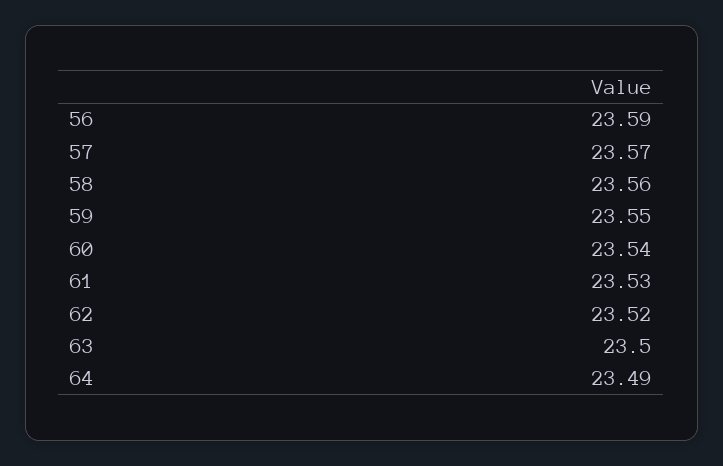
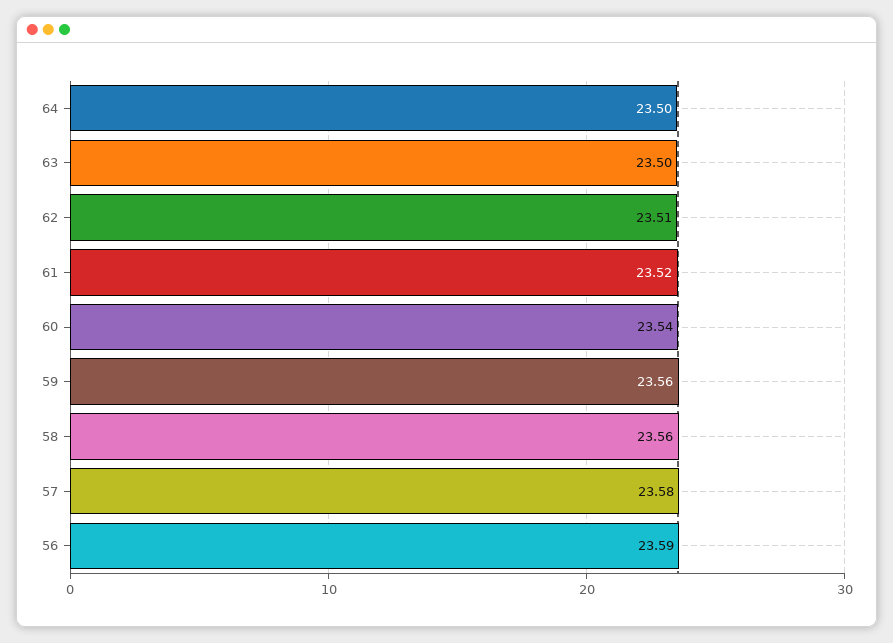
57: 23.57 -> 23.58
59: 23.55 -> 23.56
61: 23.53 -> 23.52
62: 23.52 -> 23.51
64: 23.49 -> 23.5

